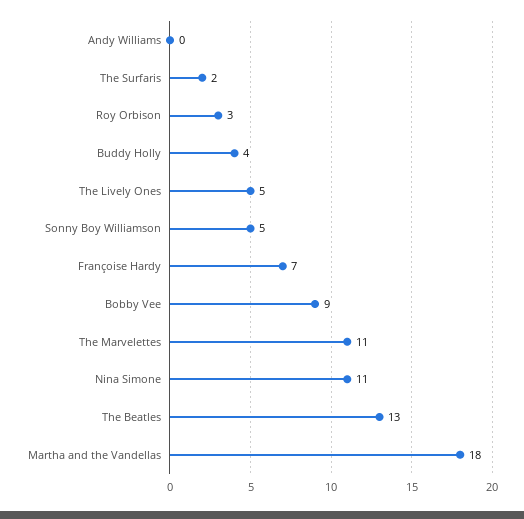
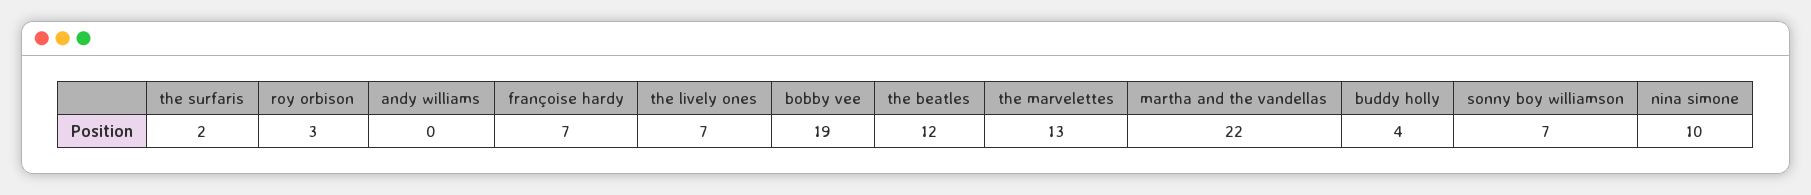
The Lively Ones: 5 -> 7
Sonny Boy Williamson: 5 -> 7
Bobby Vee: 9 -> 19
The Marvelettes: 11 -> 13
Nina Simone: 11 -> 10
The Beatles: 13 -> 12
Martha and the Vandellas: 18 -> 22

